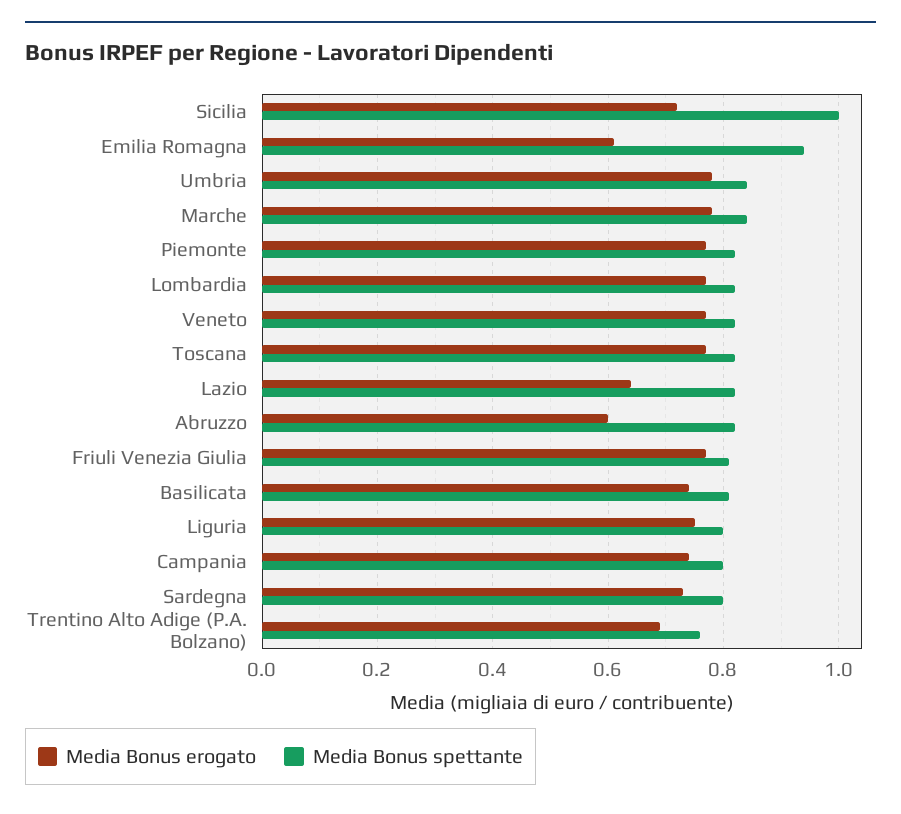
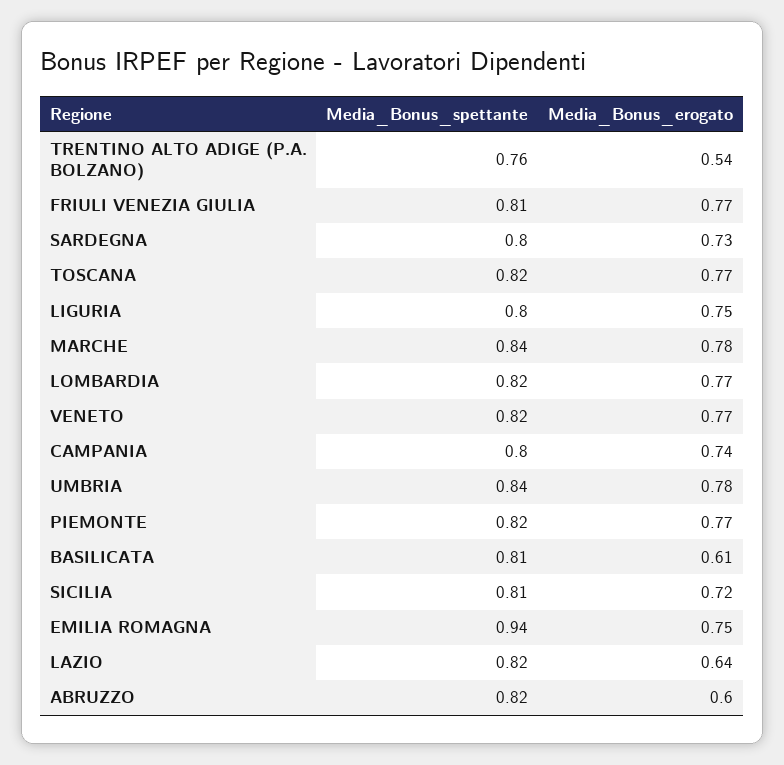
Media Bonus spettante, Sicilia: 1 -> 0.81
Media Bonus erogato, Emilia Romagna: 0.6 -> 0.75
Media Bonus erogato, Basilicata: 0.75 -> 0.61
Media Bonus erogato, Trentino Alto Adige (P.A. Bolzano): 0.7 -> 0.54

